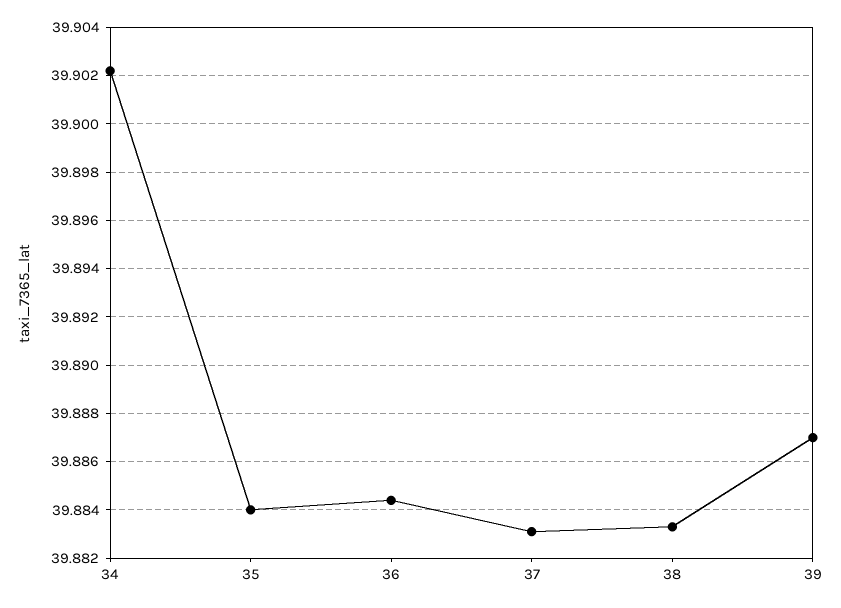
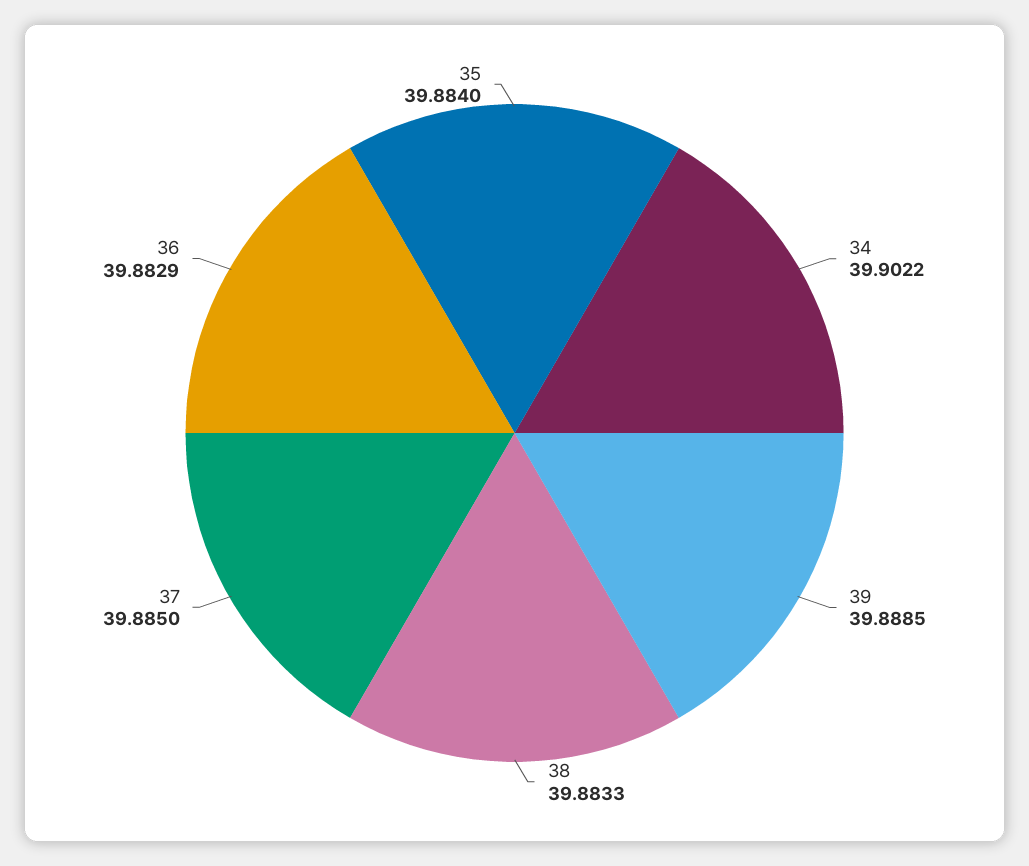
36: 39.8845 -> 39.8829
37: 39.883 -> 39.885
39: 39.887 -> 39.8885

